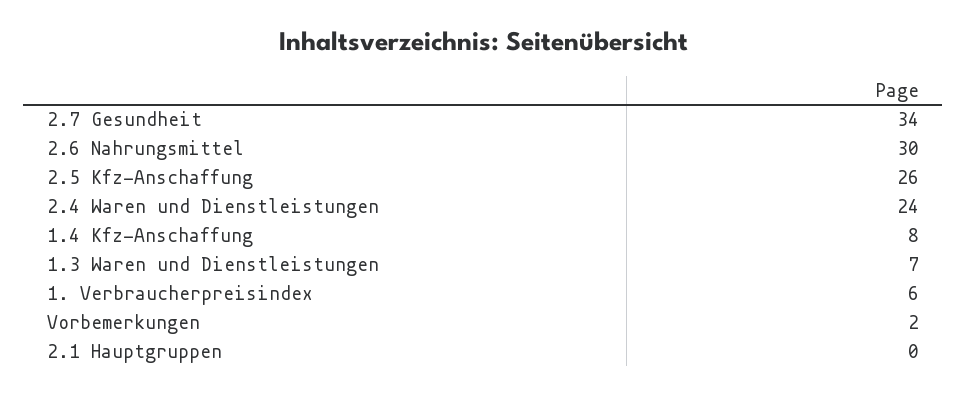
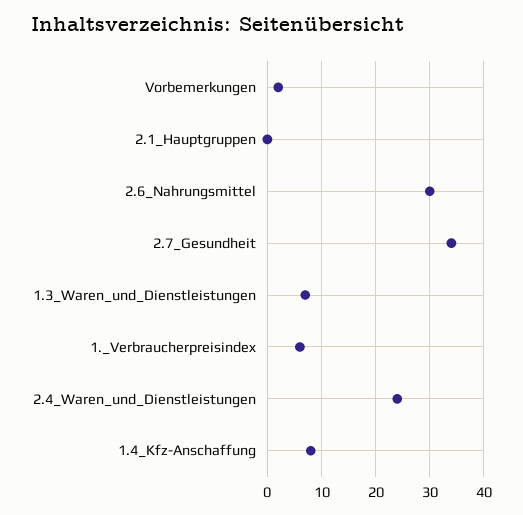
2.5 Kfz-Anschaffung: 26 -> none

